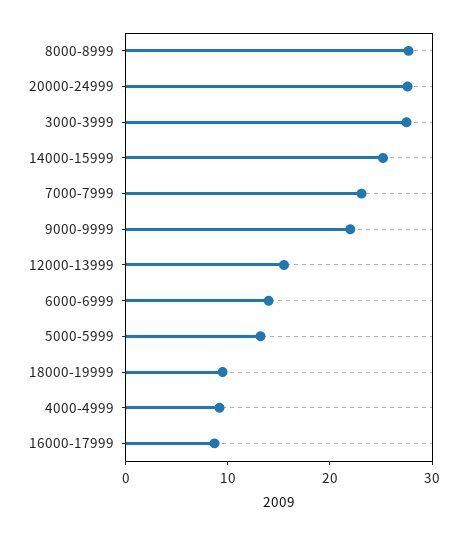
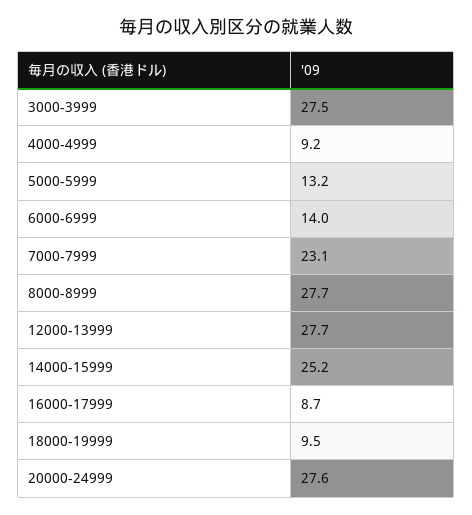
9000-9999: 22 -> none
12000-13999: 16 -> 27.7

